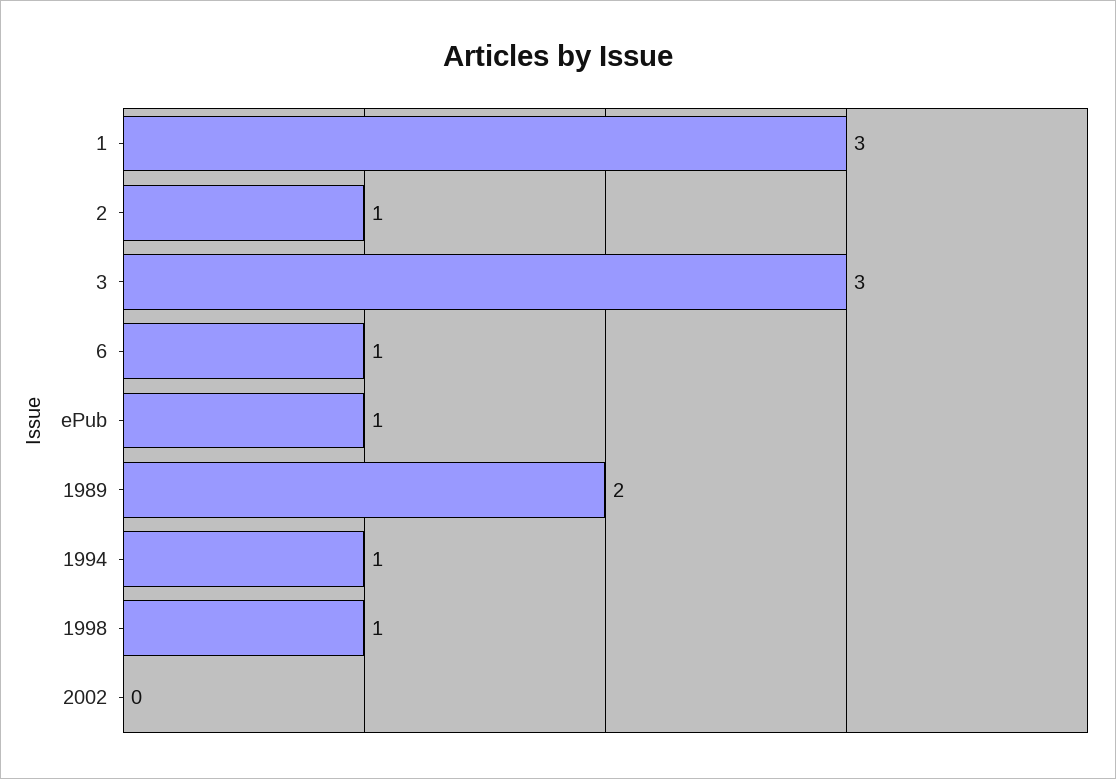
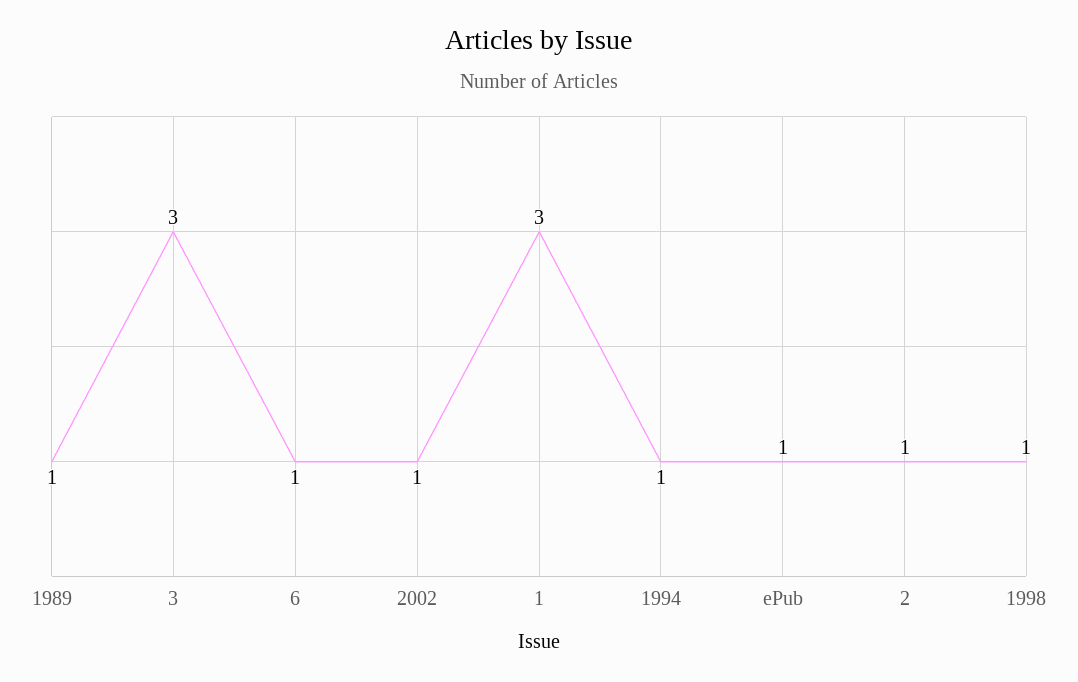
1989: 2 -> 1
2002: 0 -> 1

